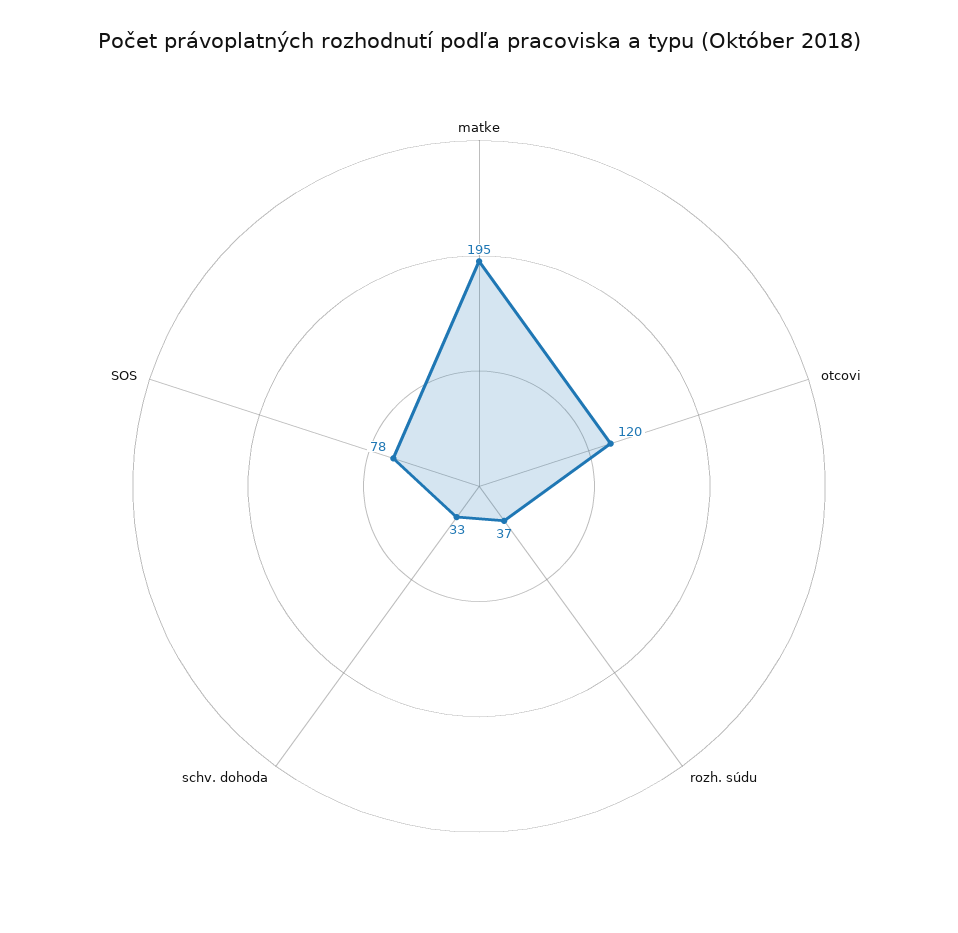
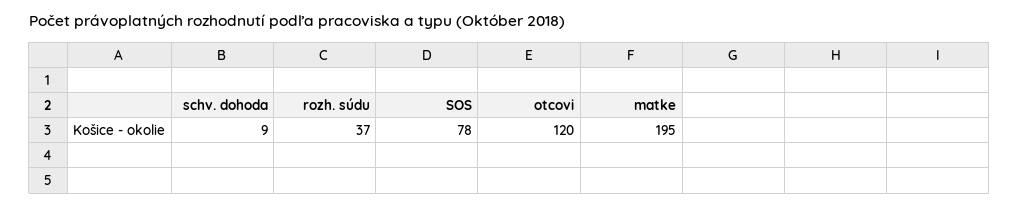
schv. dohoda: 33 -> 9

